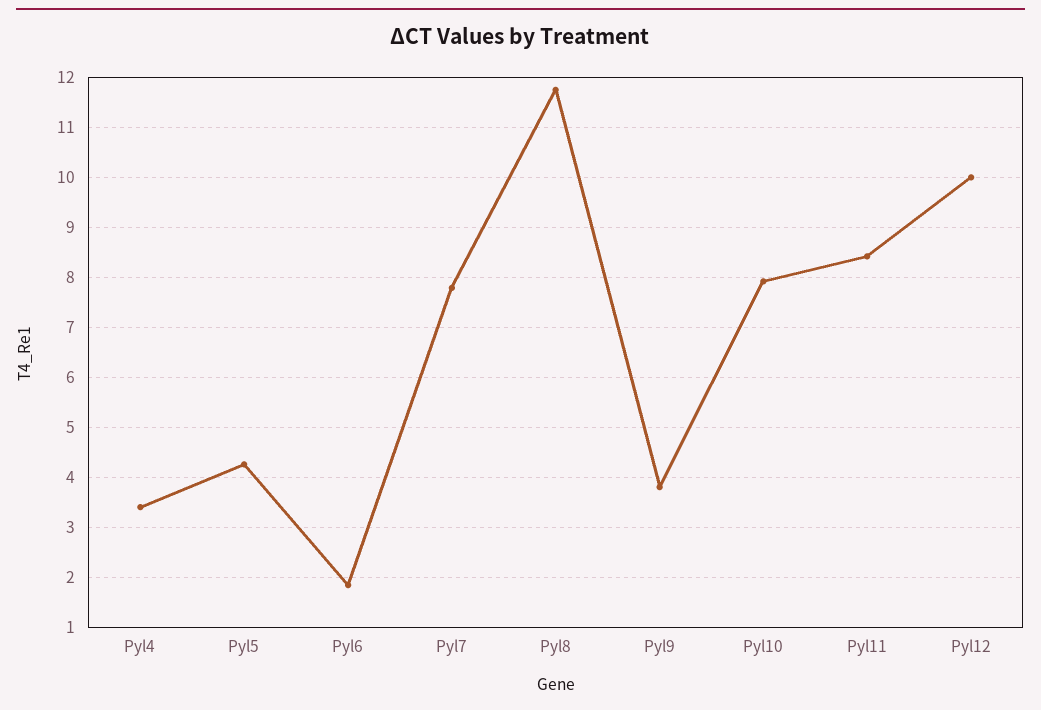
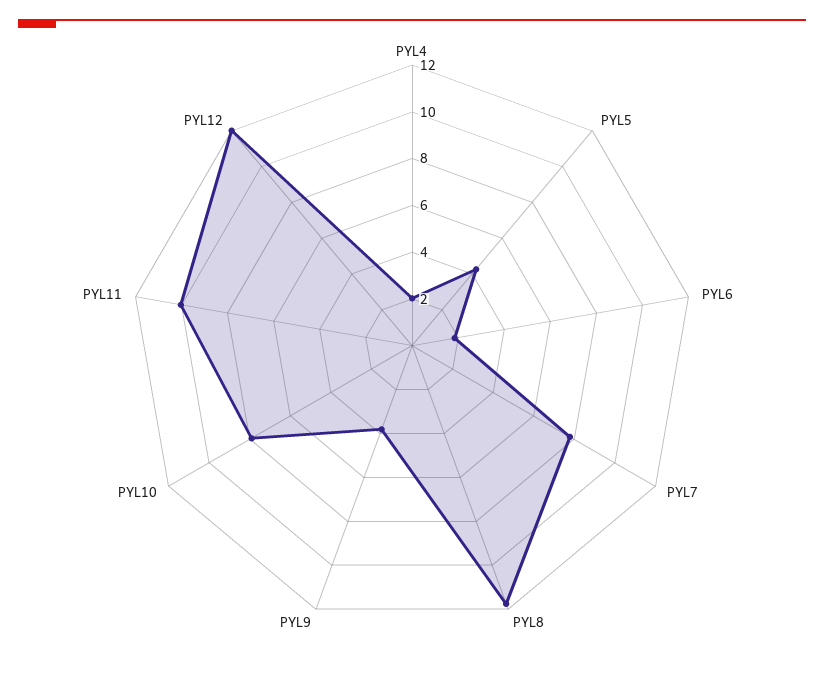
Pyl4: 3.4 -> 2
Pyl11: 8.4 -> 10
Pyl12: 10 -> 12

